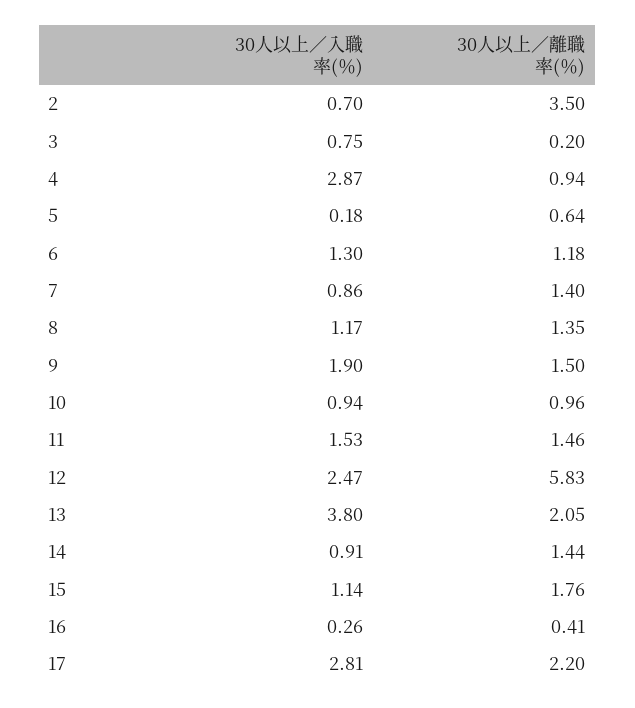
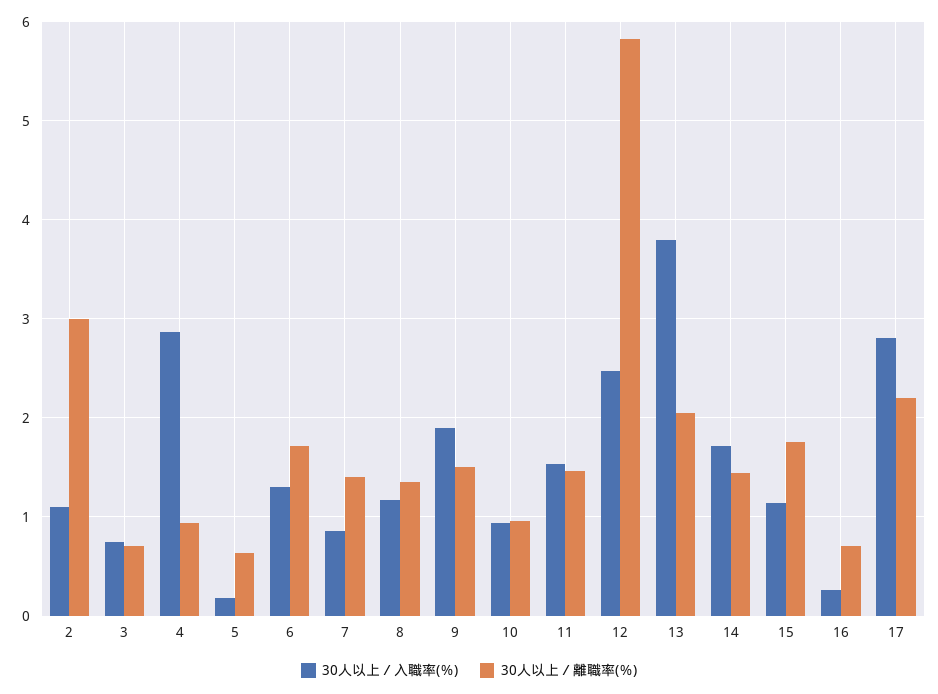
30人以上／入職率(％), 2: 0.7 -> 1.1
30人以上／離職率(％), 2: 3.5 -> 3
30人以上／離職率(％), 3: 0.2 -> 0.7
30人以上／離職率(％), 6: 1.18 -> 1.7
30人以上／入職率(％), 14: 0.91 -> 1.7
30人以上／離職率(％), 16: 0.41 -> 0.7

